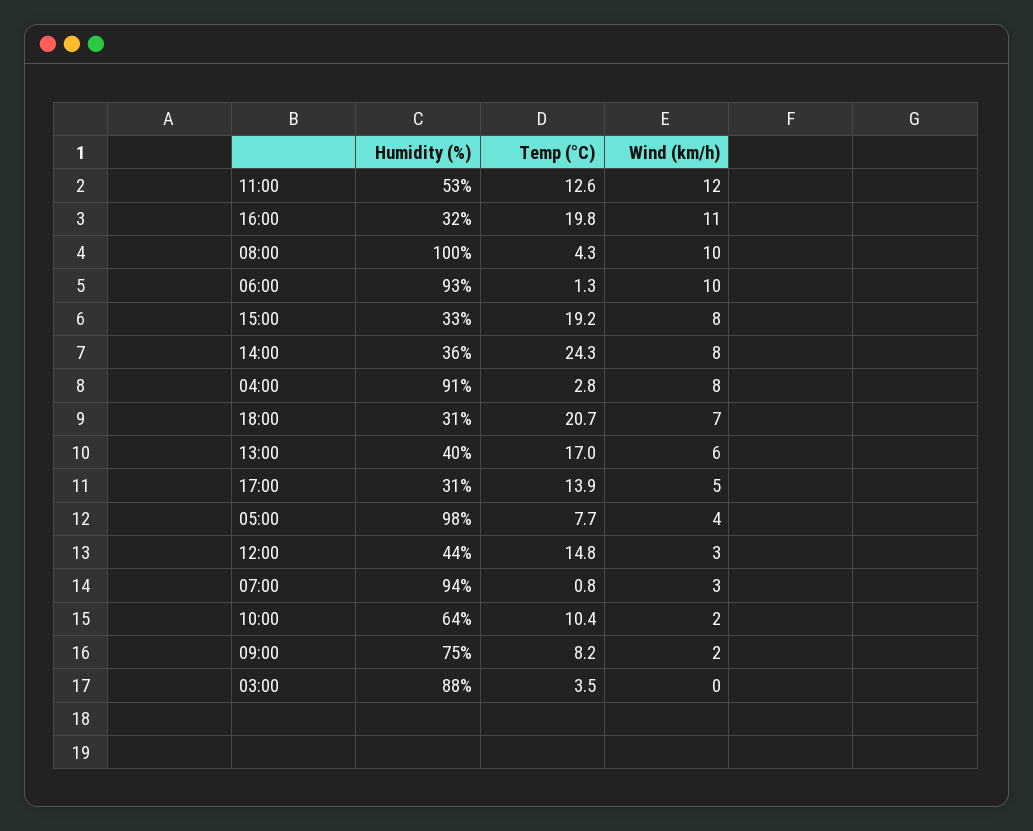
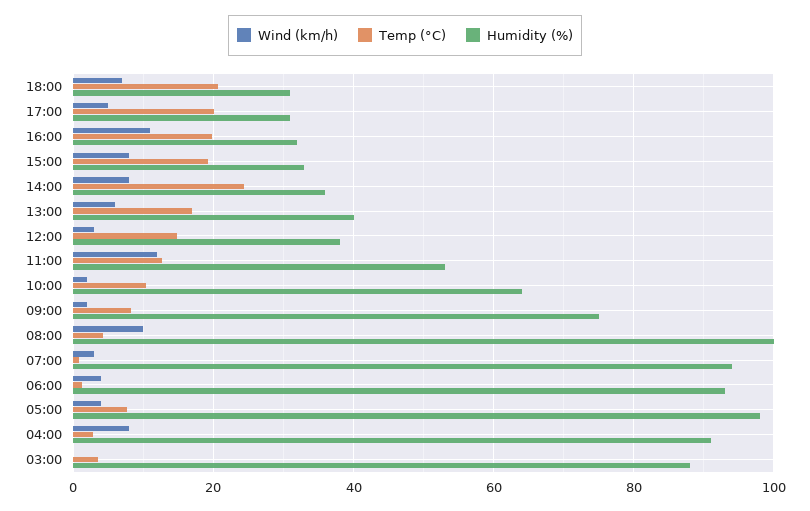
Wind (km/h), 06:00: 10 -> 4
Temp (°C), 17:00: 13.9 -> 20
Humidity (%), 12:00: 44 -> 38

